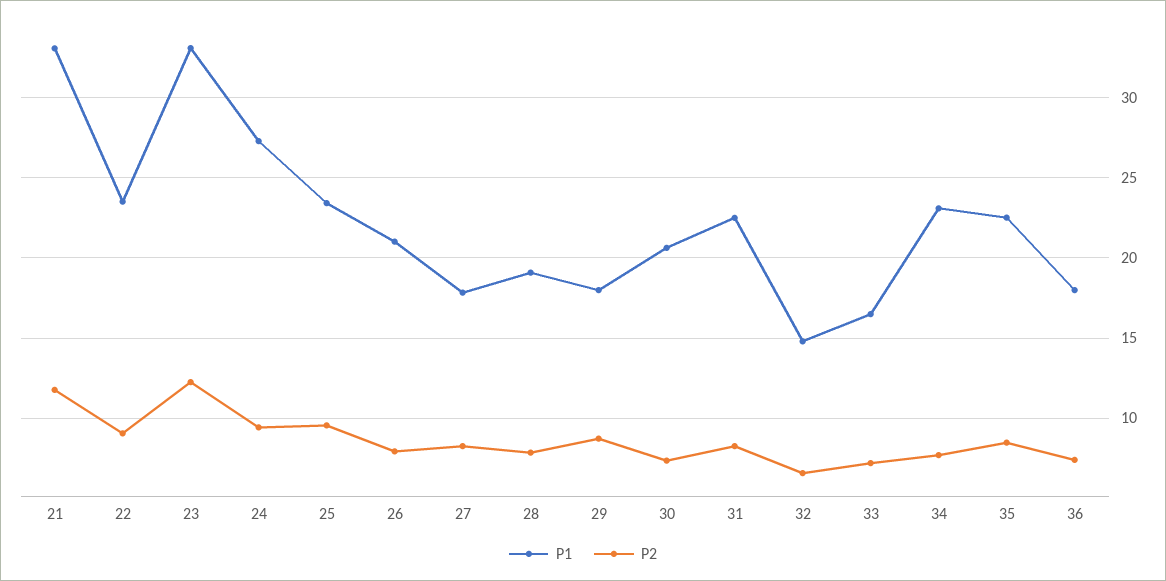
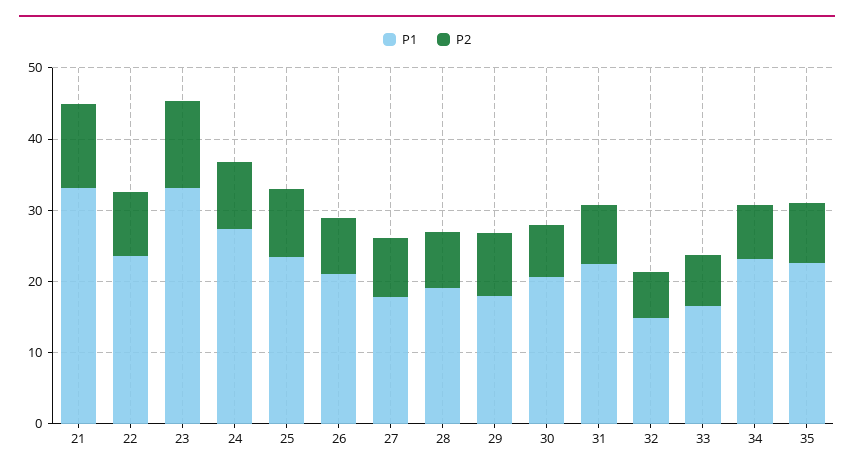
P1, 36: 18 -> none
P2, 36: 7.5 -> none

